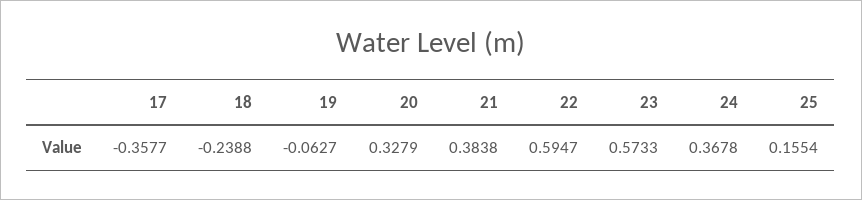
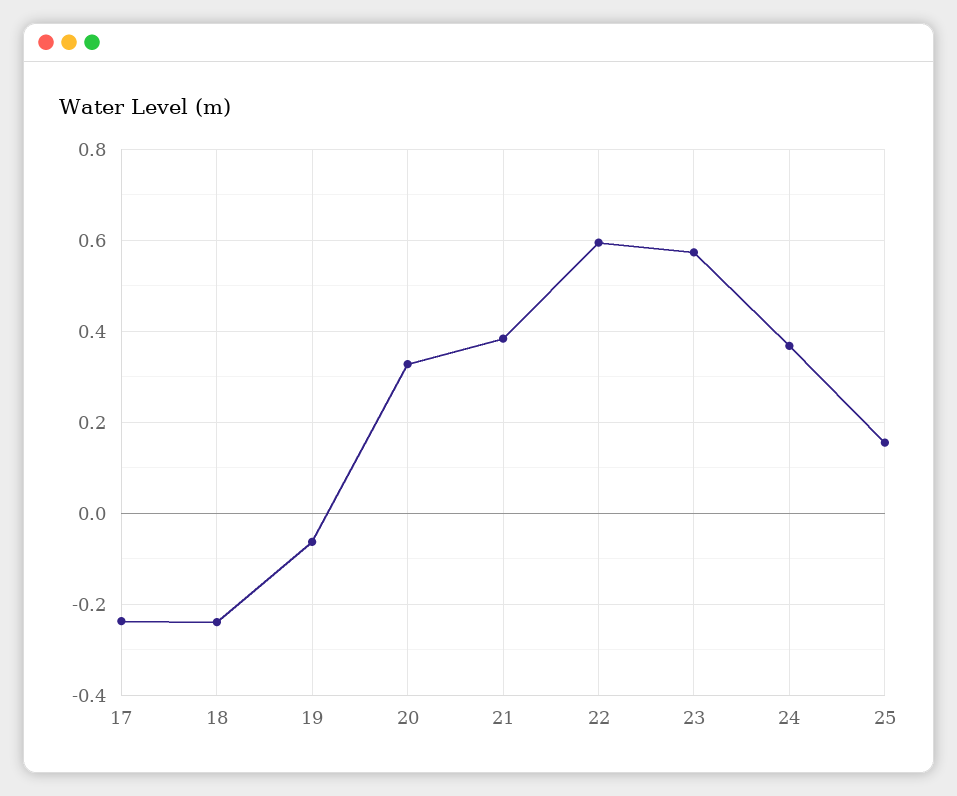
17: -0.3577 -> -0.24

